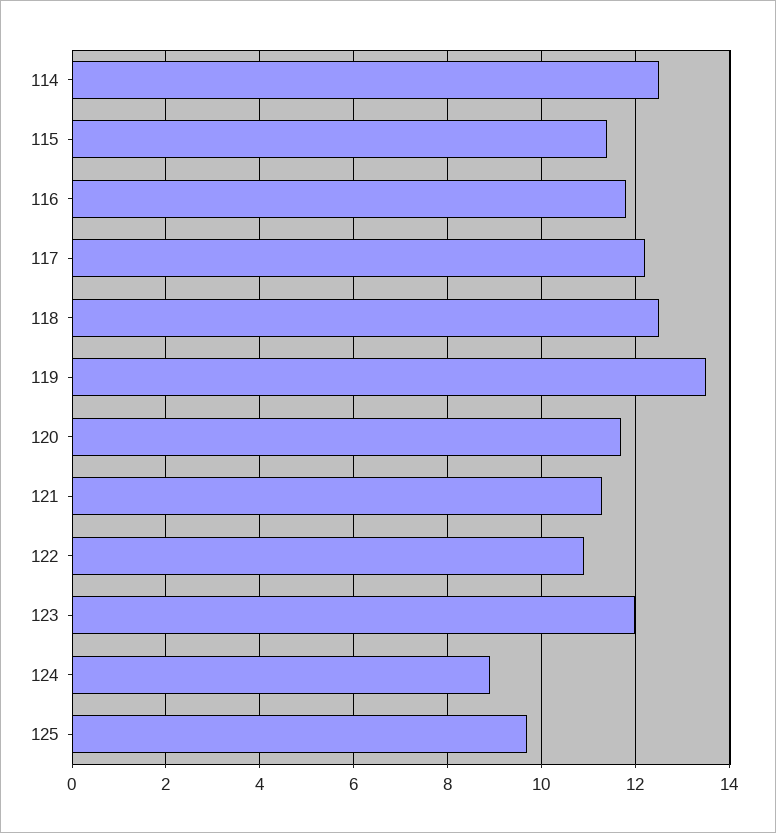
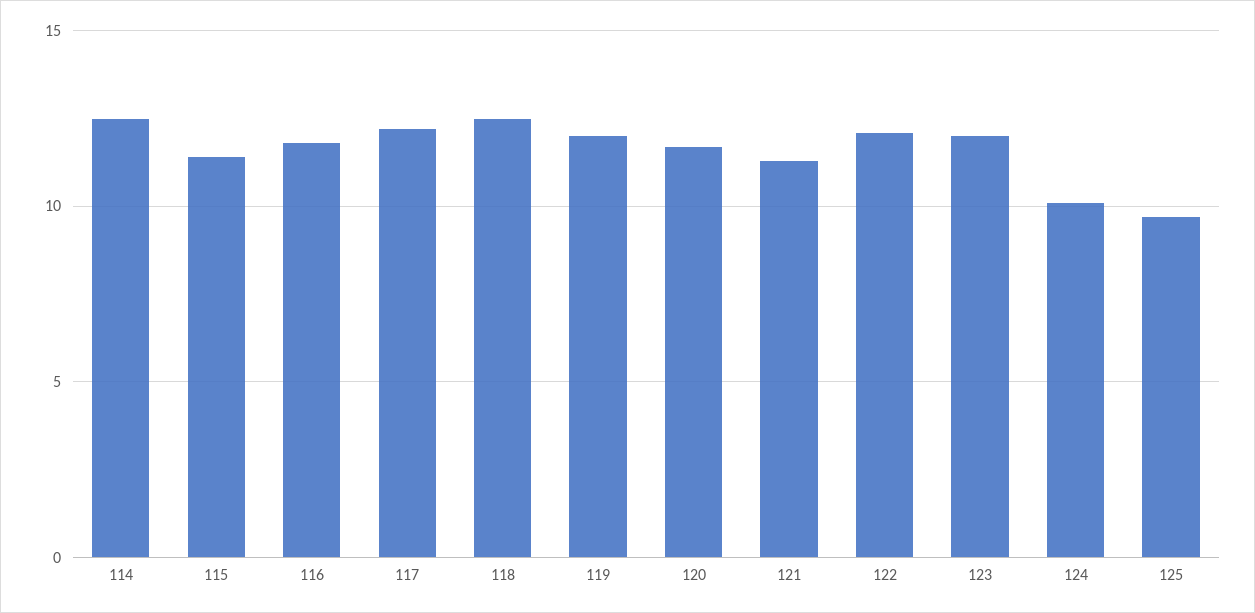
119: 13.5 -> 12
122: 11 -> 12
124: 9 -> 10

